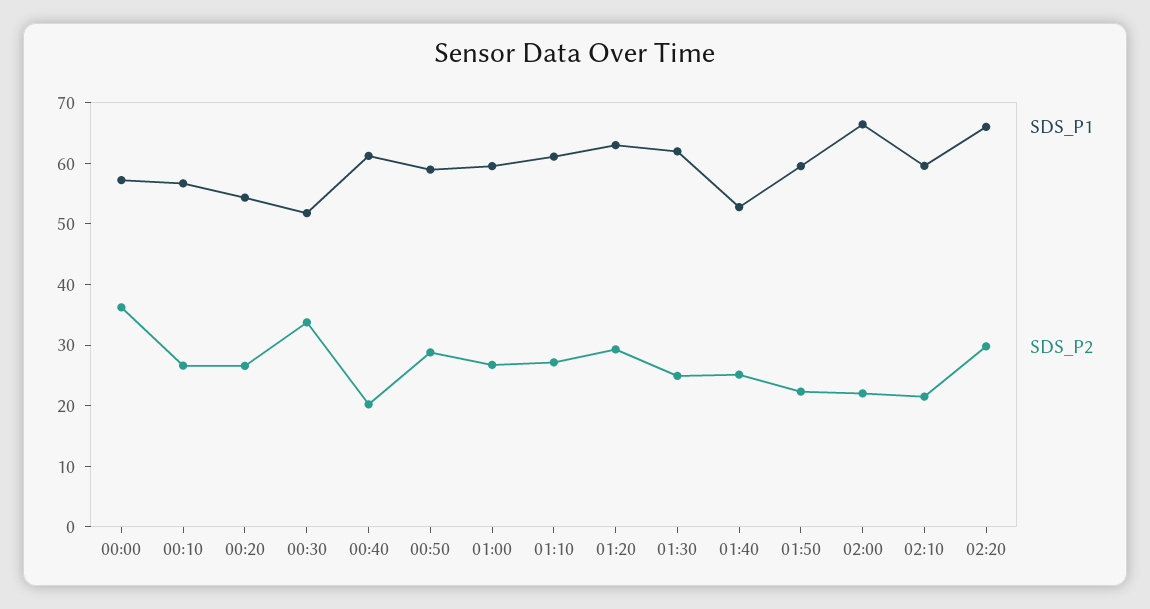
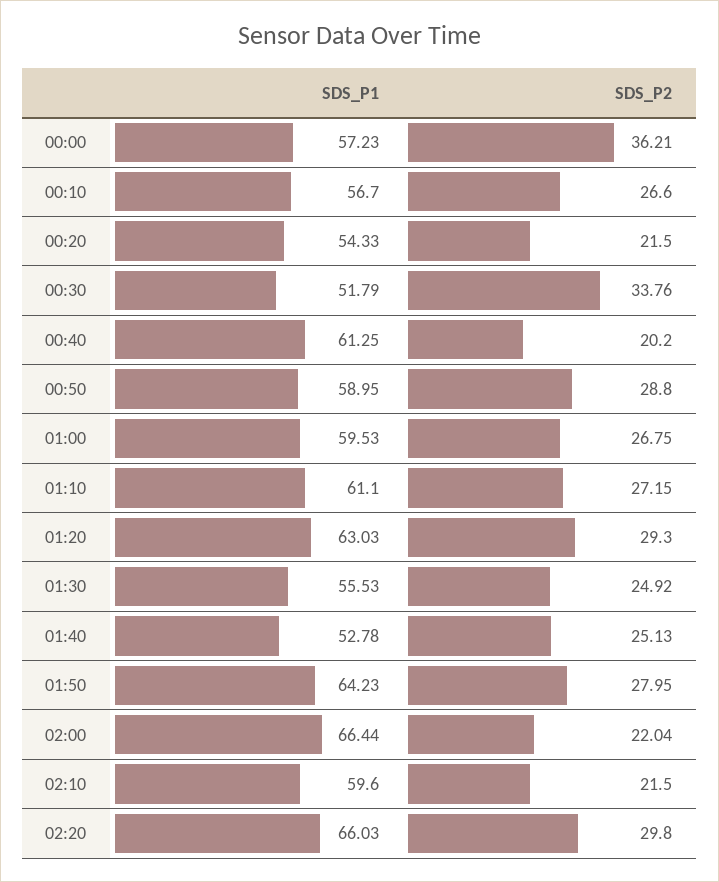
SDS_P2, 00:20: 26 -> 21.5
SDS_P1, 01:30: 62 -> 55.53
SDS_P1, 01:50: 60 -> 64.23
SDS_P2, 01:50: 22 -> 27.95

